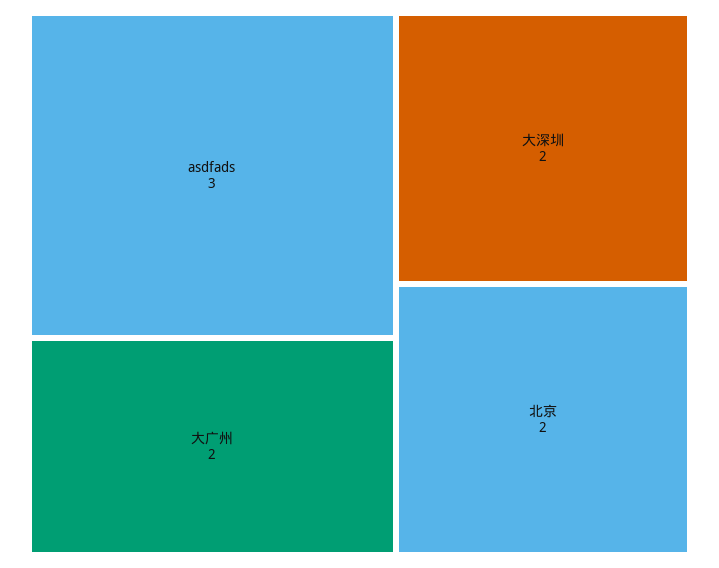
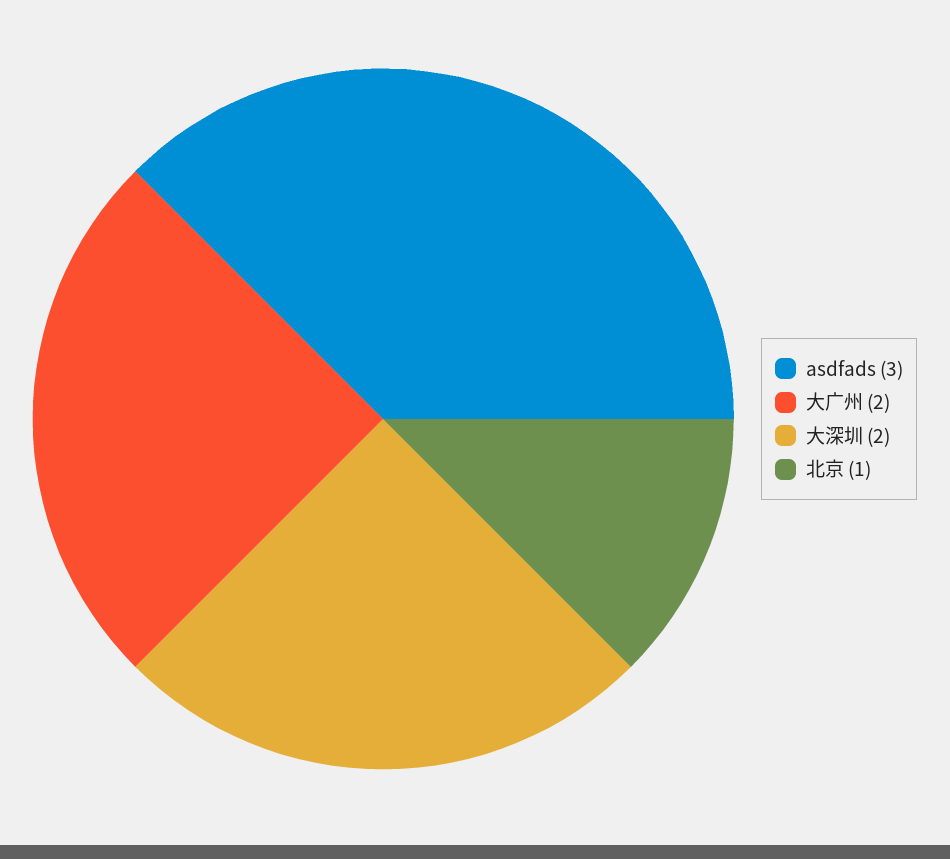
北京: 2 -> 1

